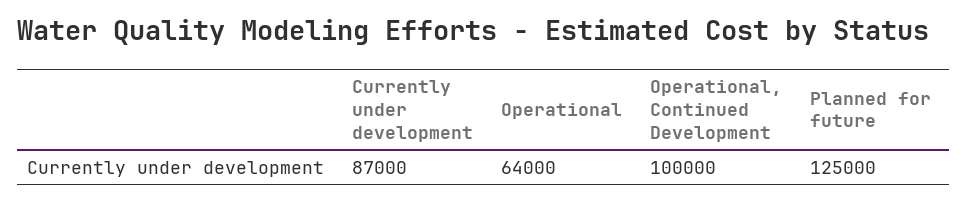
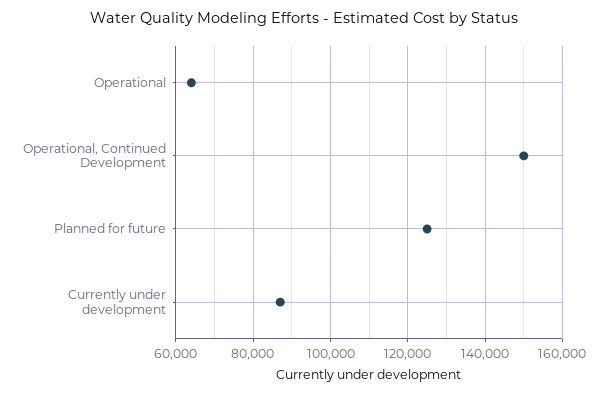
Operational, Continued Development: 100000 -> 150000

